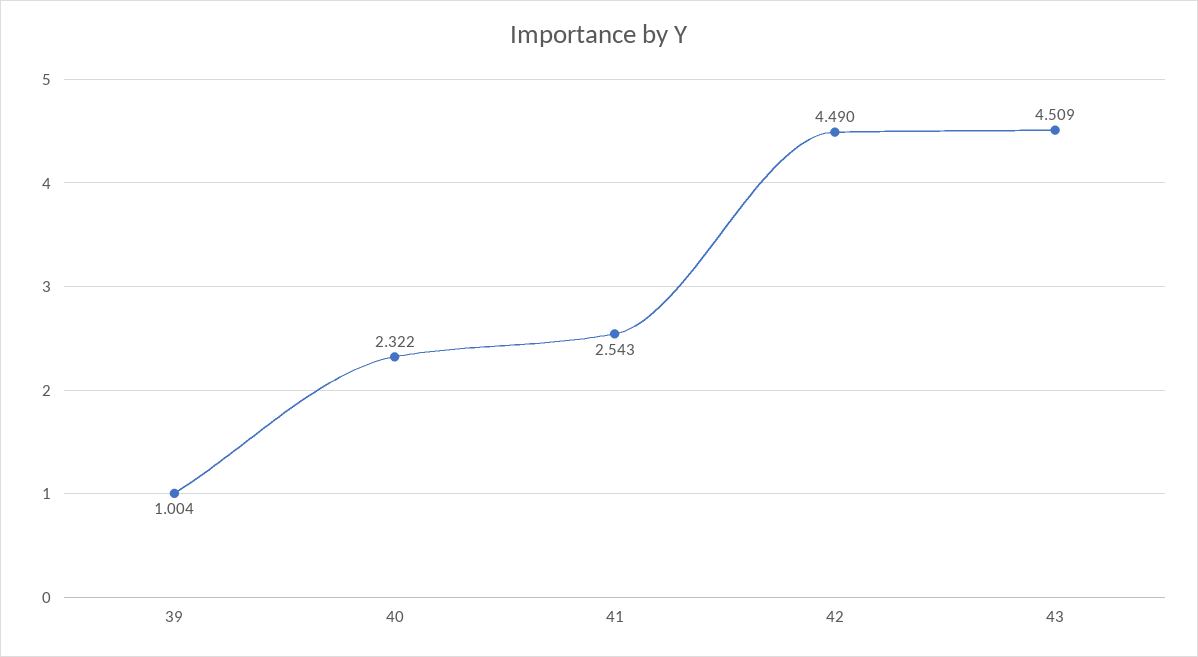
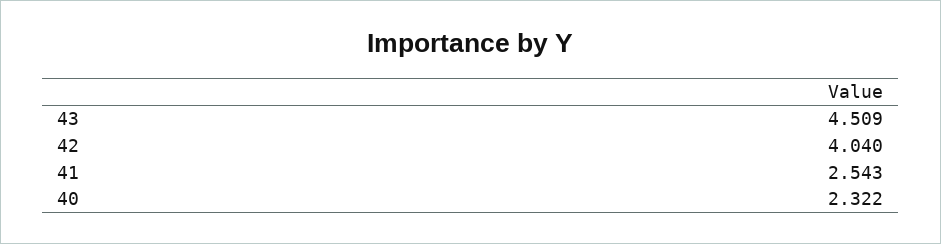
39: 1.004 -> none
42: 4.49 -> 4.04

